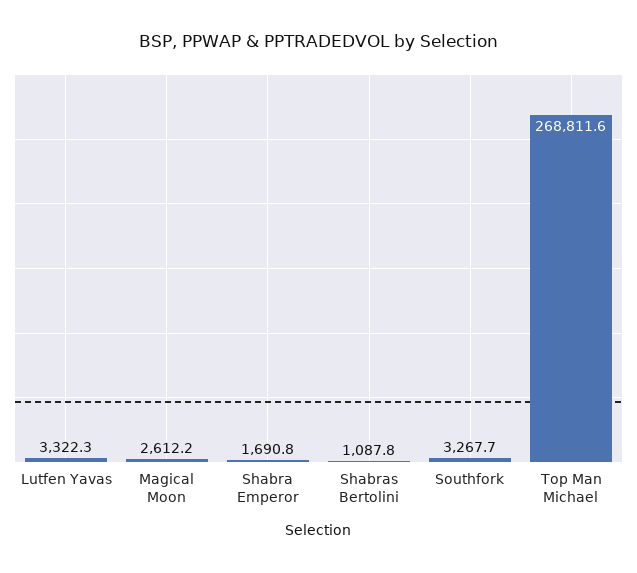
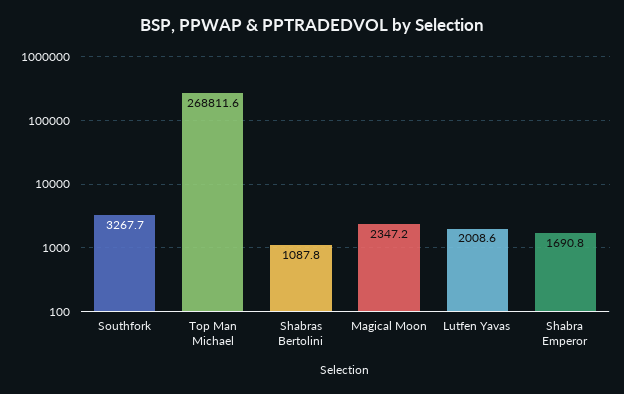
Lutfen Yavas: 3322.3 -> 2008.6
Magical Moon: 2612.2 -> 2347.2

